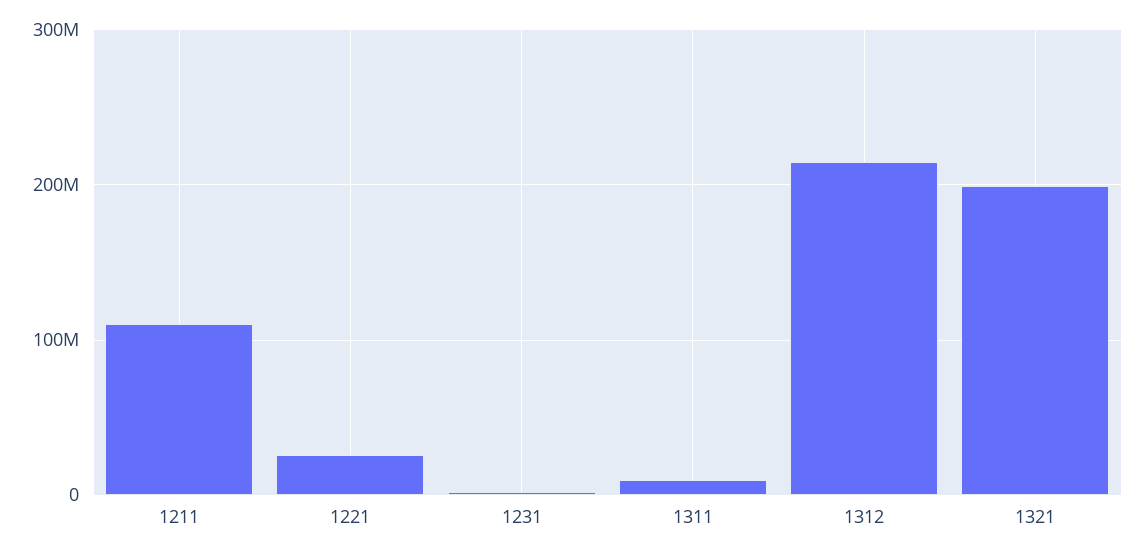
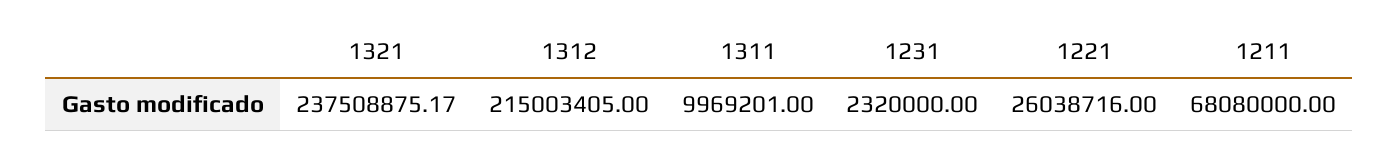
1211: 110000000 -> 68080000
1321: 200000000 -> 237508875.17

